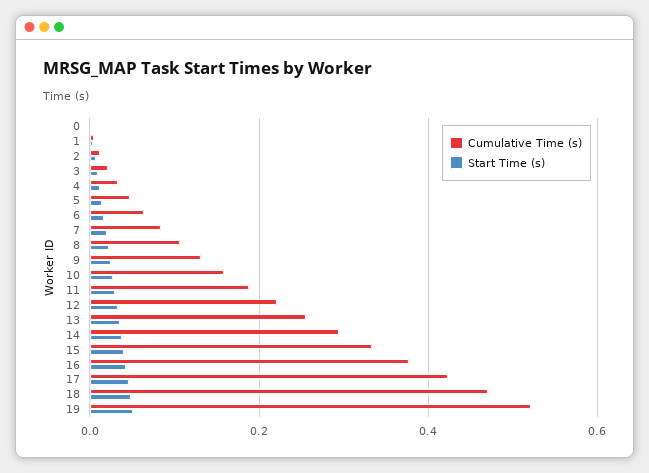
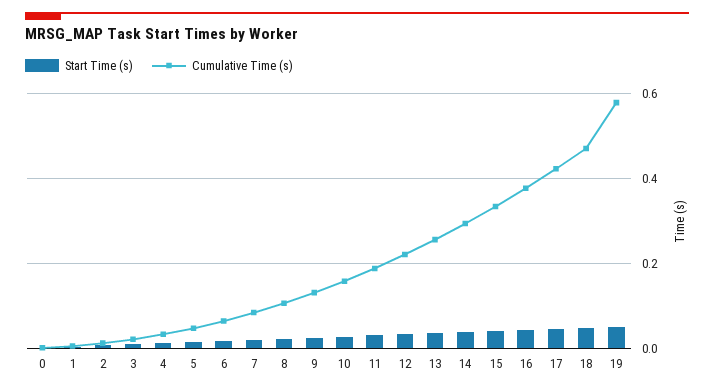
Cumulative Time (s), 19: 0.52 -> 0.58

